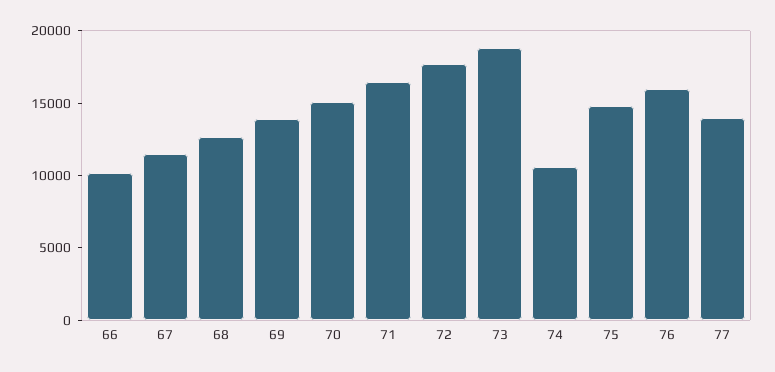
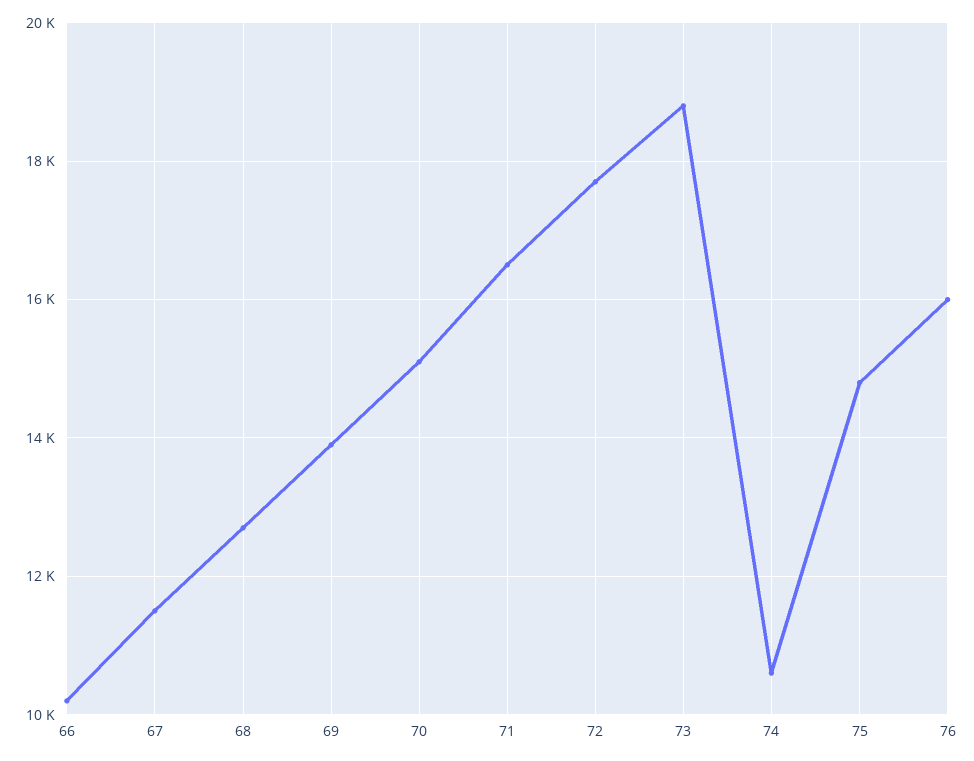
77: 14000 -> none

